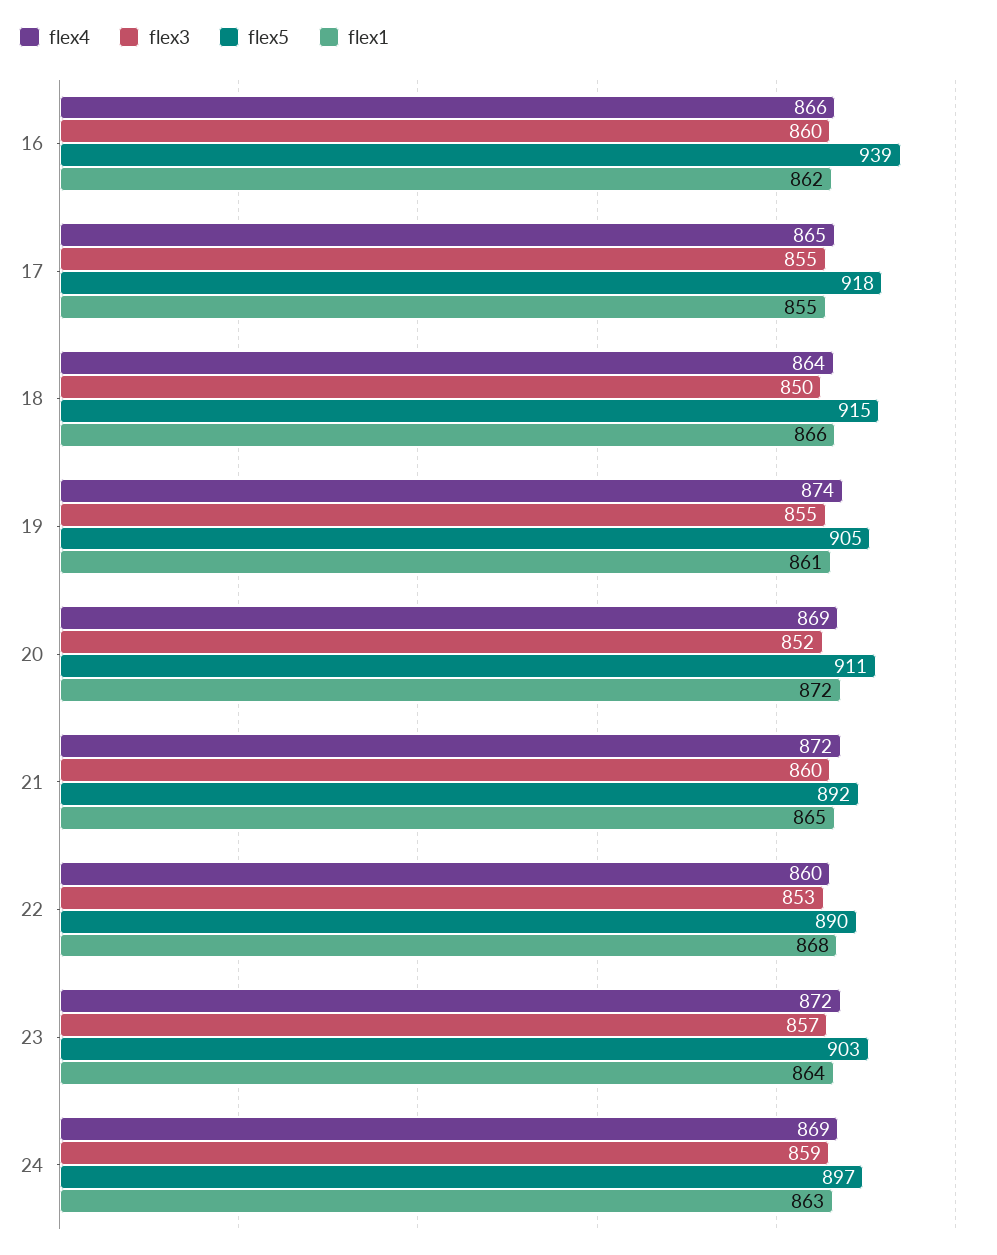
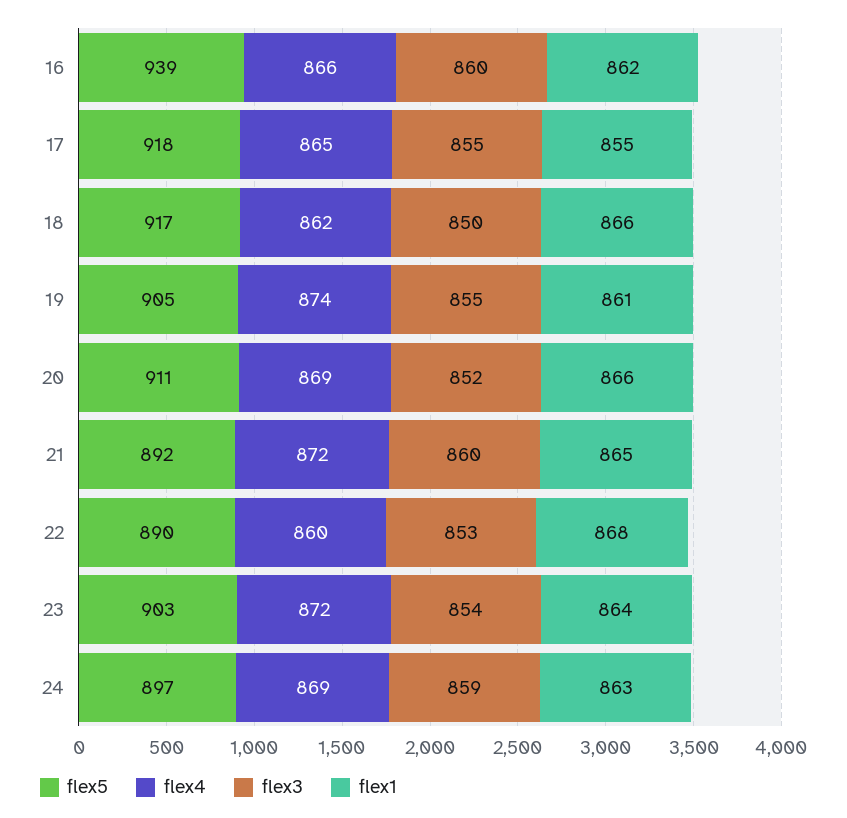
flex4, 18: 864 -> 862
flex5, 18: 915 -> 917
flex1, 20: 872 -> 866
flex3, 23: 857 -> 854

